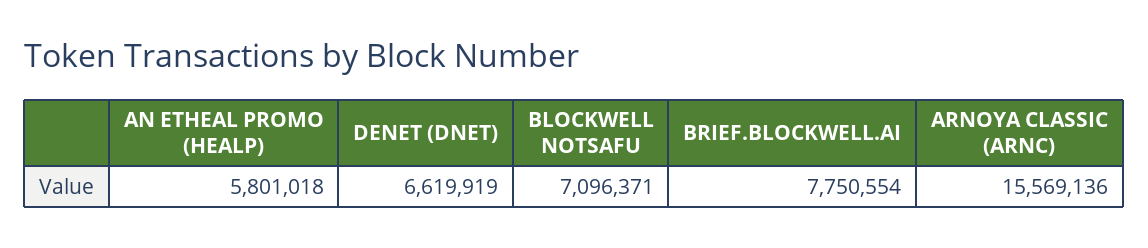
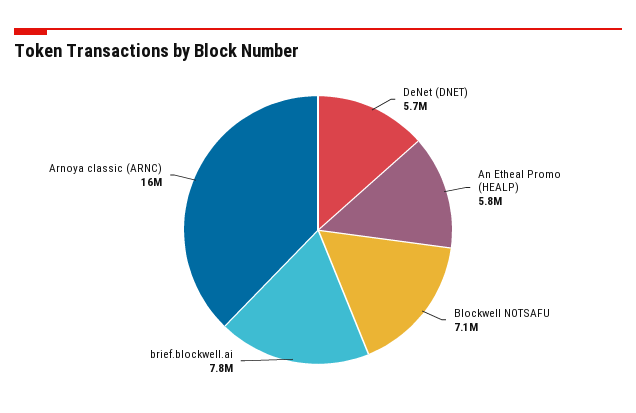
DENET (DNET): 6619919 -> 5700000

